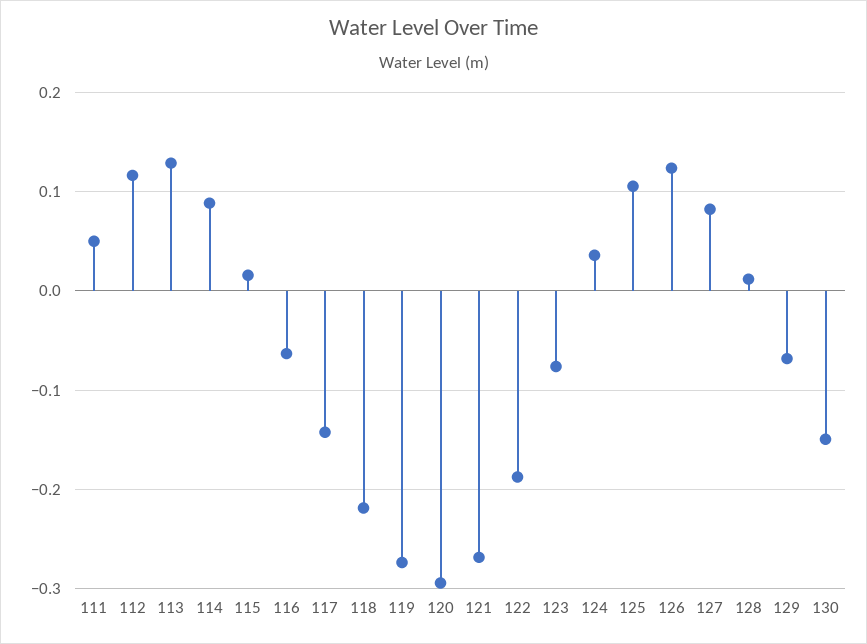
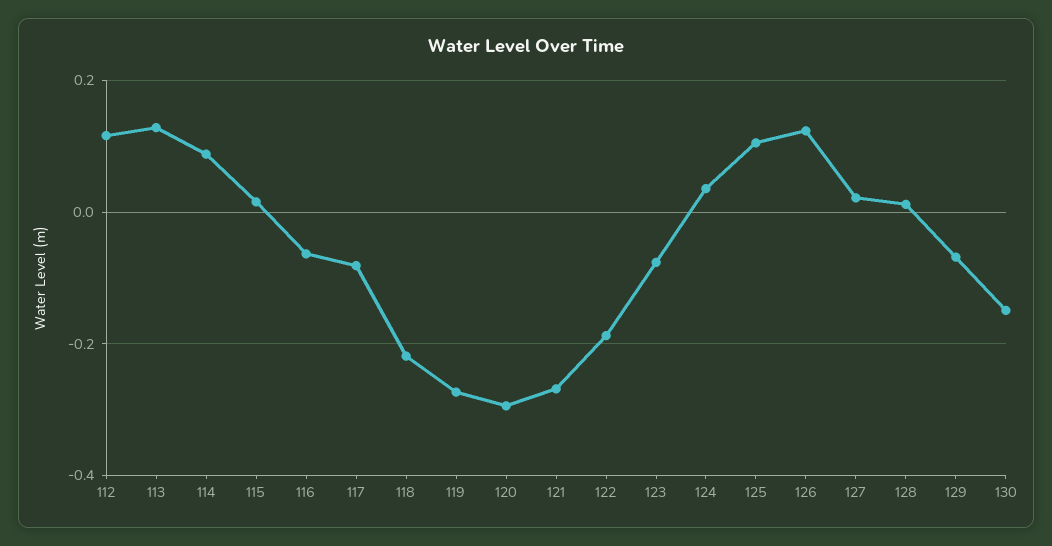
111: 0.05 -> none
117: -0.14 -> -0.08
127: 0.08 -> 0.02

